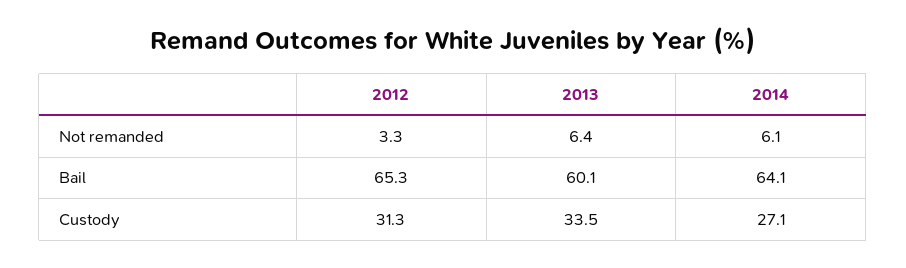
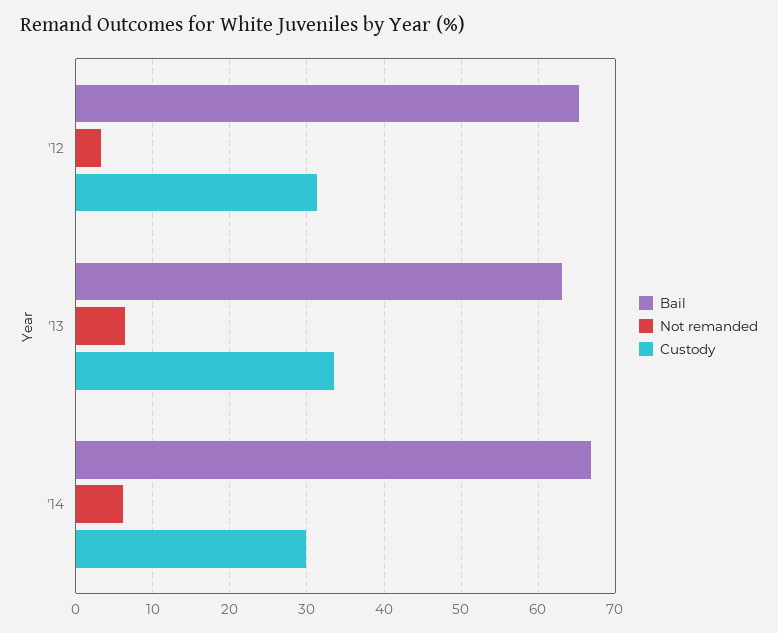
Bail, 2013: 60.1 -> 63
Bail, 2014: 64.1 -> 67
Custody, 2014: 27.1 -> 30

